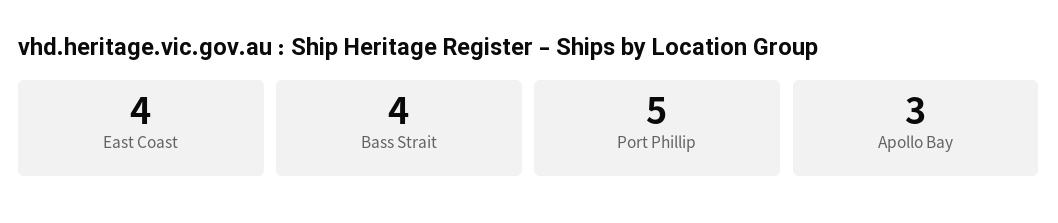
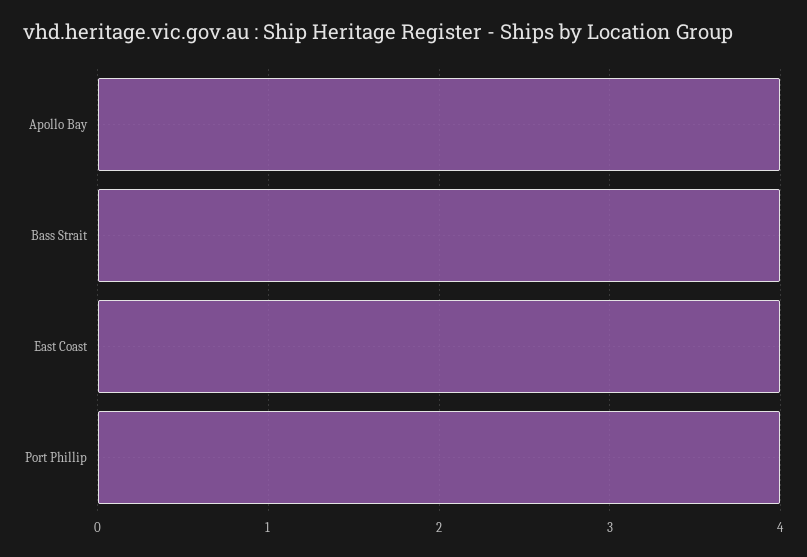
Port Phillip: 5 -> 4
Apollo Bay: 3 -> 4

